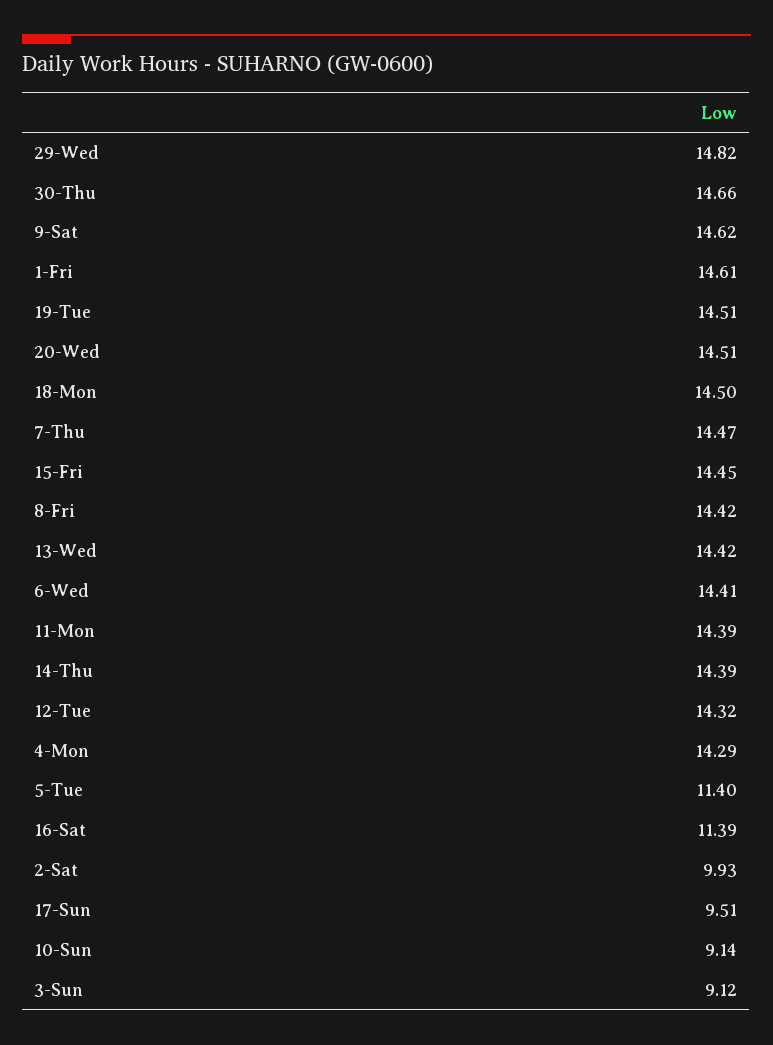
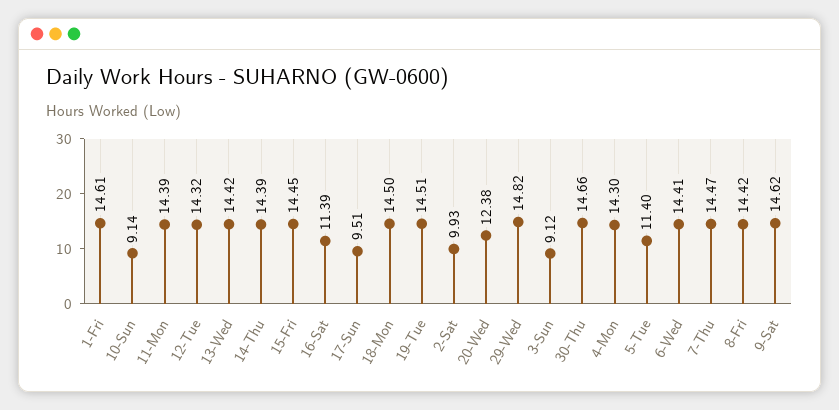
20-Wed: 14.51 -> 12.38
4-Mon: 14.29 -> 14.3

